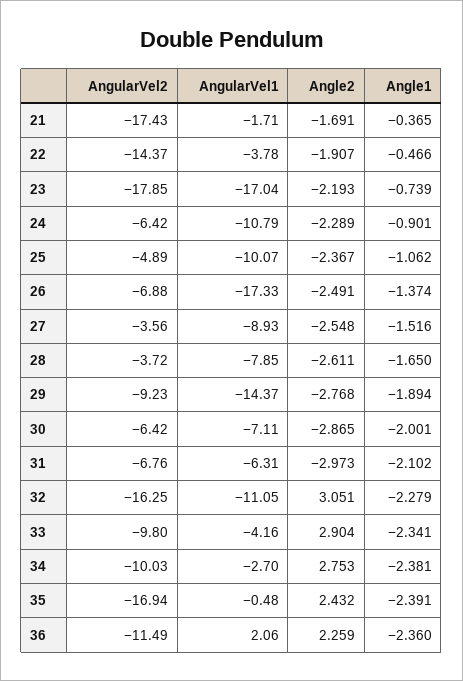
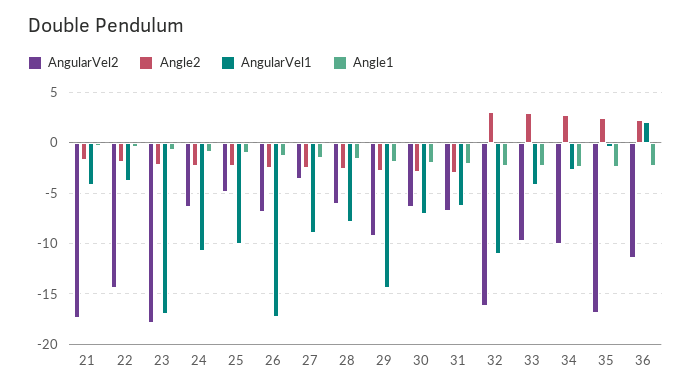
AngularVel1, 21: -1.71 -> -4
AngularVel2, 28: -3.72 -> -6

